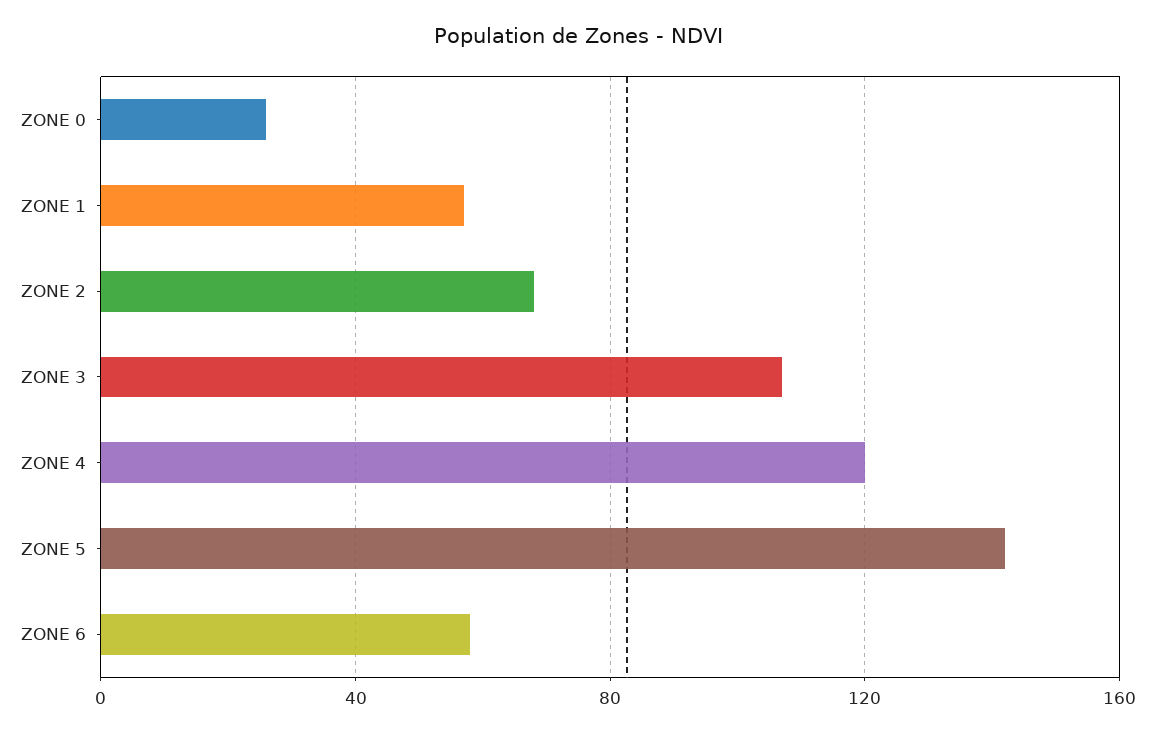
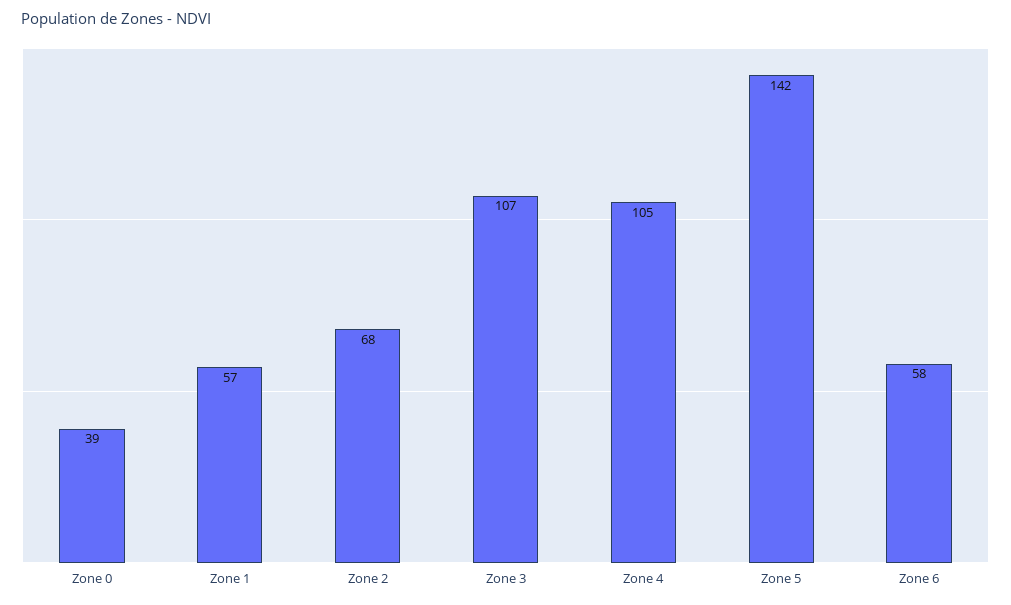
ZONE 0: 25 -> 39
ZONE 4: 120 -> 105

